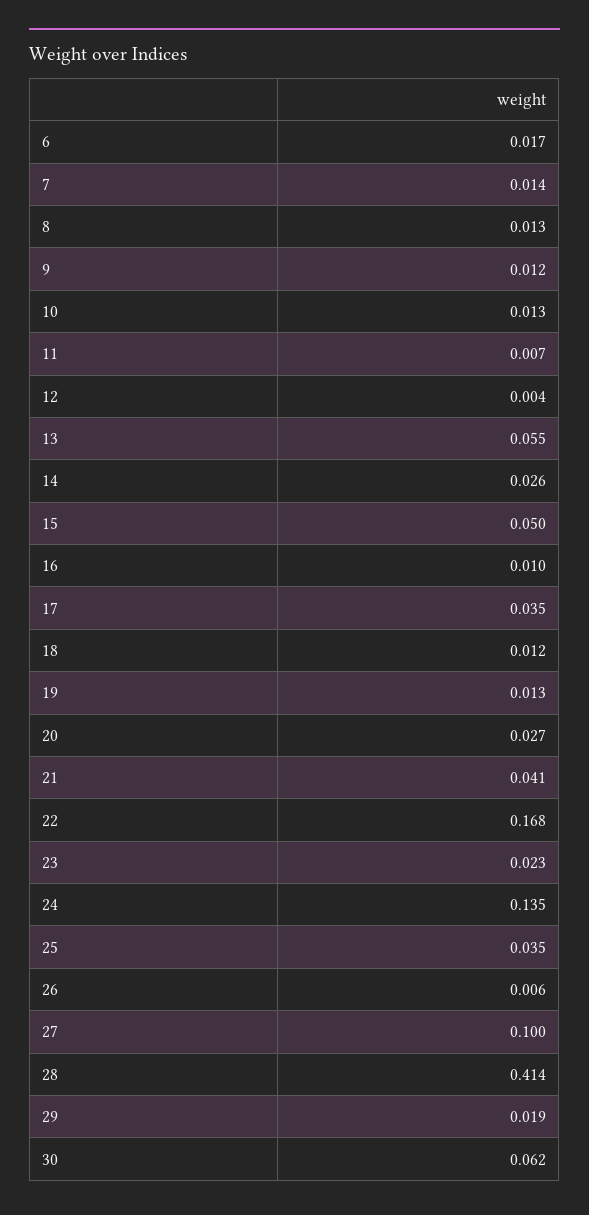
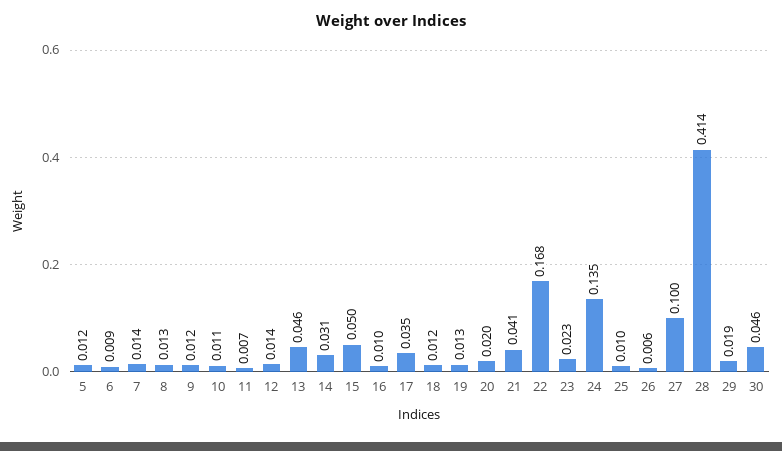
6: 0.017 -> 0.009
10: 0.013 -> 0.011
12: 0.004 -> 0.014
13: 0.055 -> 0.046
14: 0.026 -> 0.031
20: 0.027 -> 0.02
25: 0.035 -> 0.01
30: 0.062 -> 0.046
5: none -> 0.012

